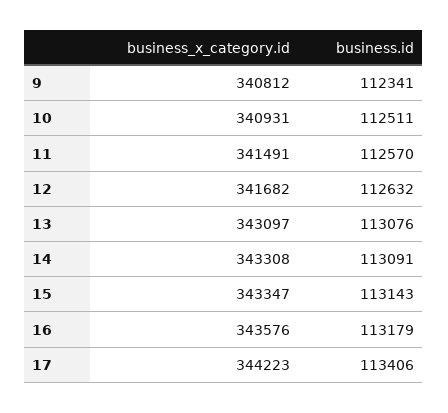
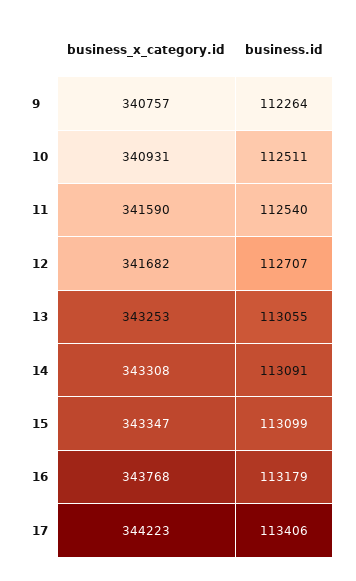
business_x_category.id, 9: 340812 -> 340757
business.id, 9: 112341 -> 112264
business_x_category.id, 11: 341491 -> 341590
business.id, 11: 112570 -> 112540
business.id, 12: 112632 -> 112707
business_x_category.id, 13: 343097 -> 343253
business.id, 13: 113076 -> 113055
business.id, 15: 113143 -> 113099
business_x_category.id, 16: 343576 -> 343768

